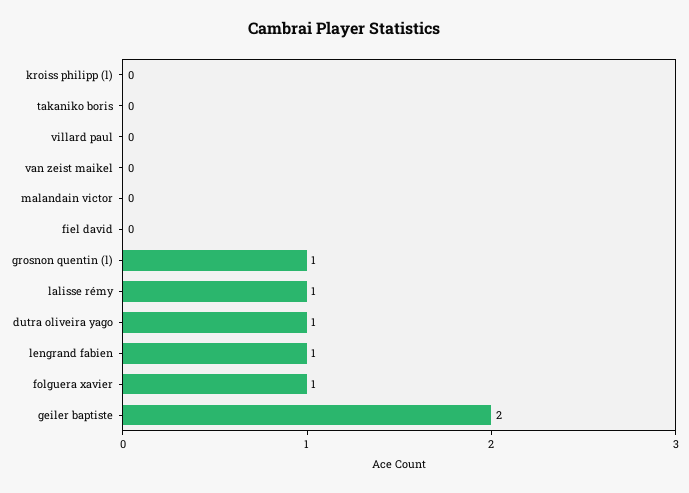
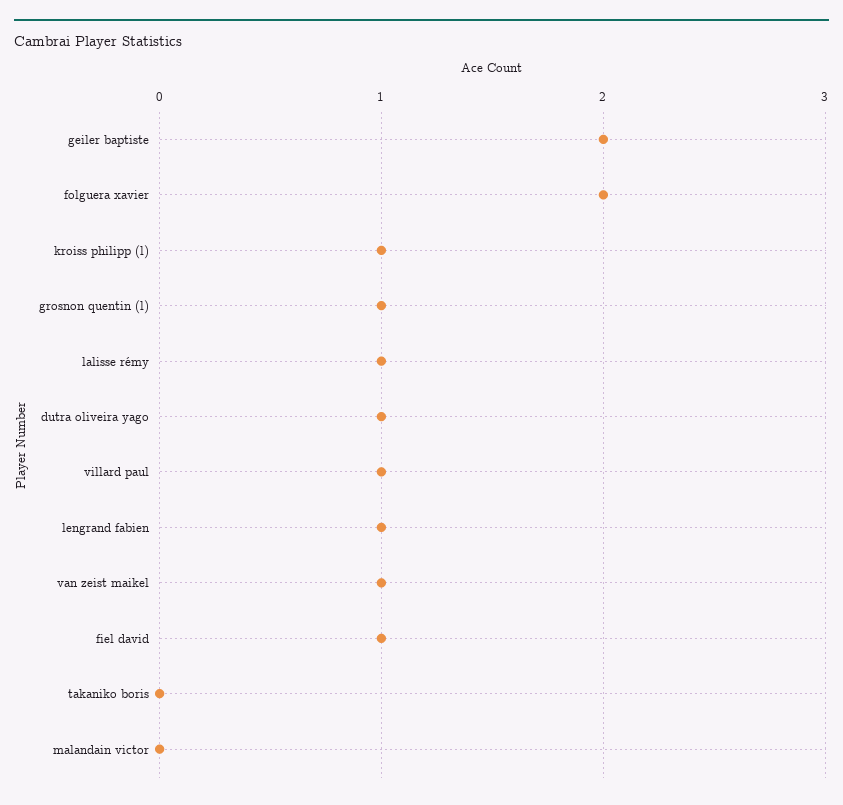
kroiss philipp (l): 0 -> 1
villard paul: 0 -> 1
van zeist maikel: 0 -> 1
fiel david: 0 -> 1
folguera xavier: 1 -> 2

